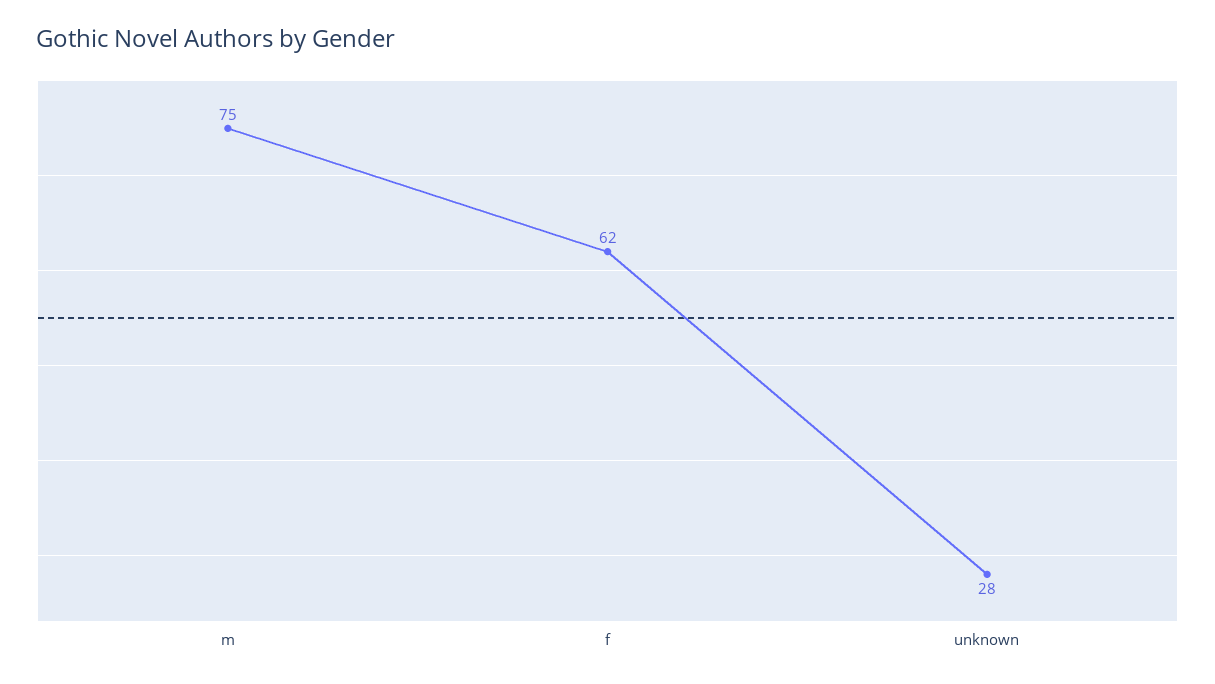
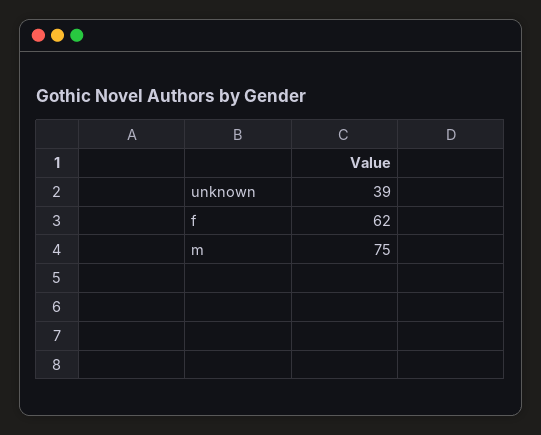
unknown: 28 -> 39

